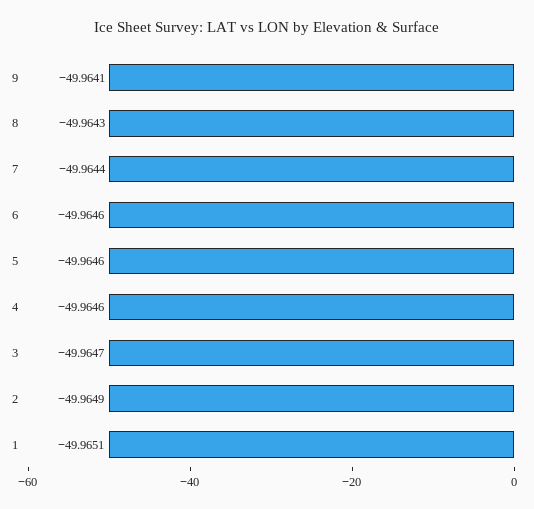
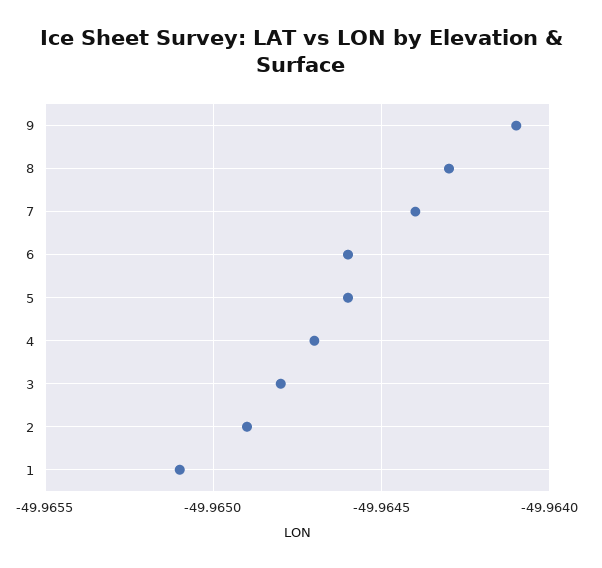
4: -49.9646 -> -49.9647
3: -49.9647 -> -49.9648

